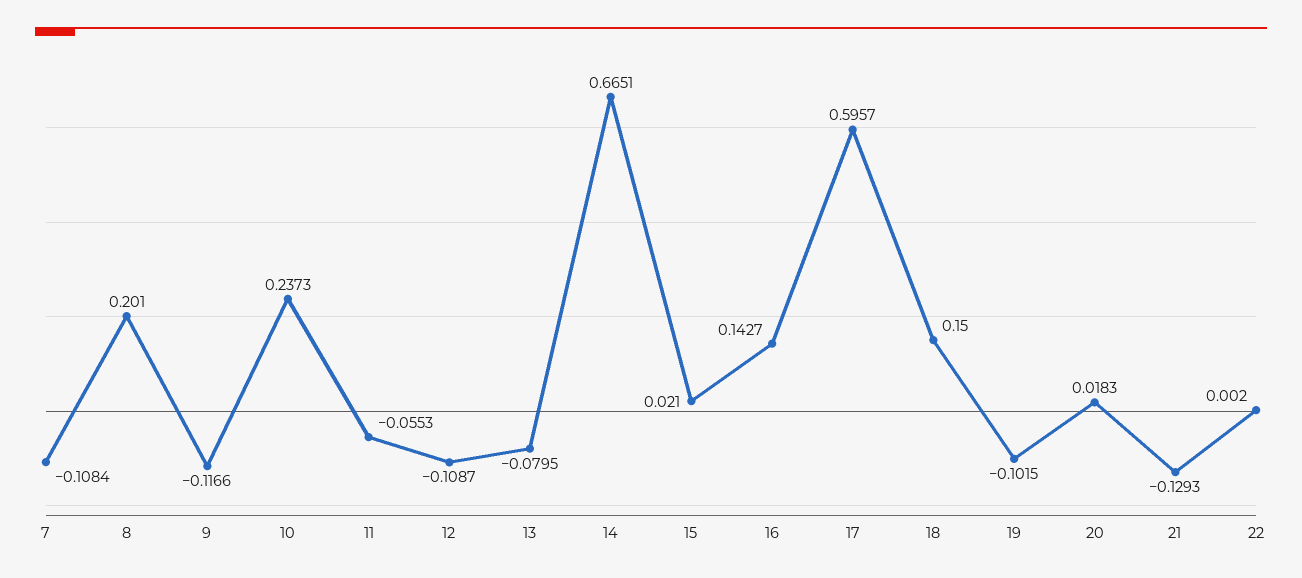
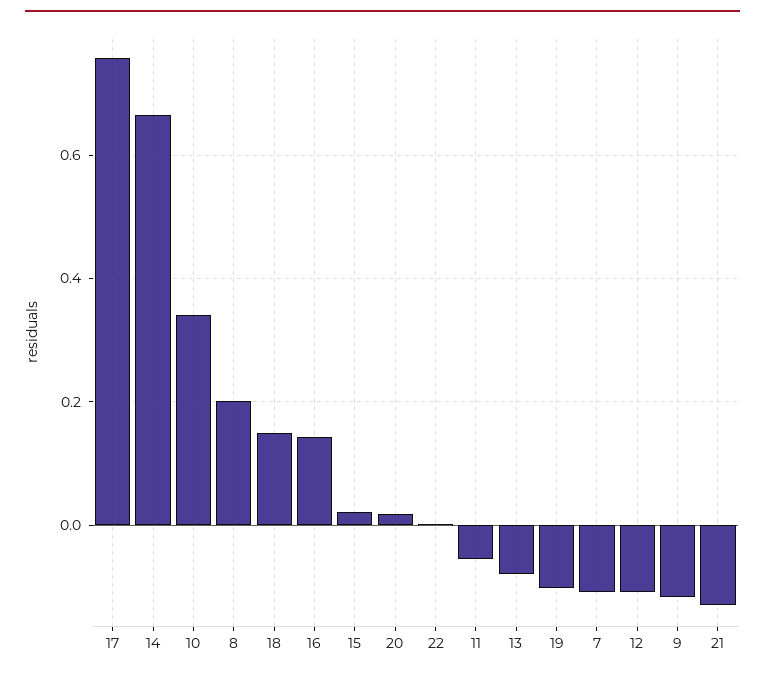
10: 0.2373 -> 0.34
17: 0.5957 -> 0.76

